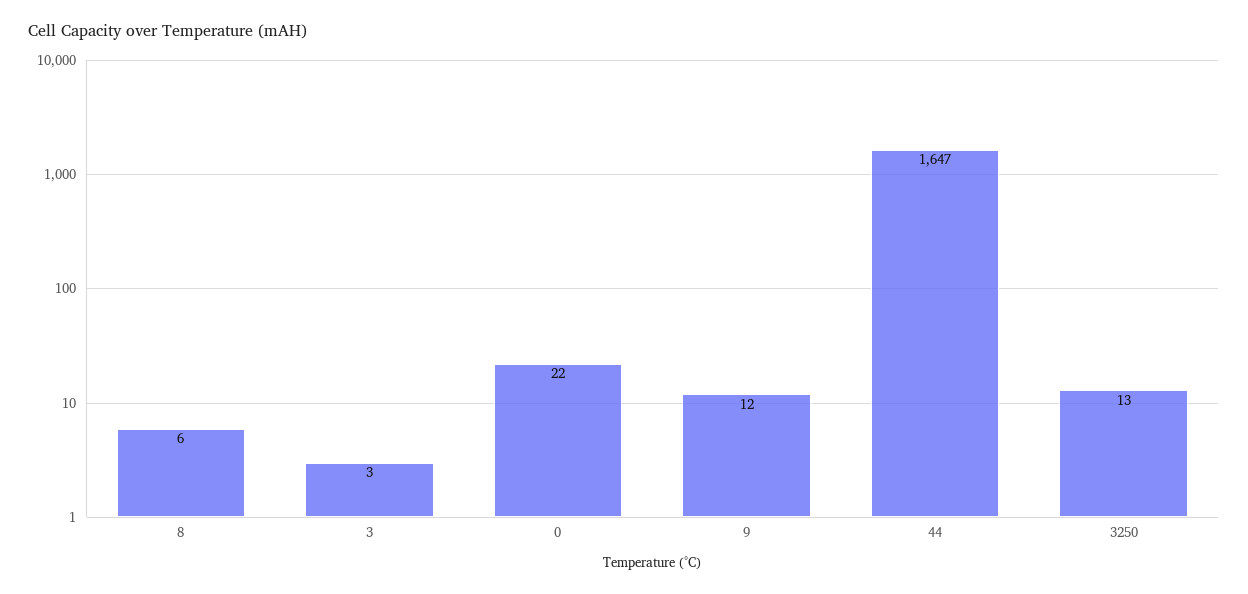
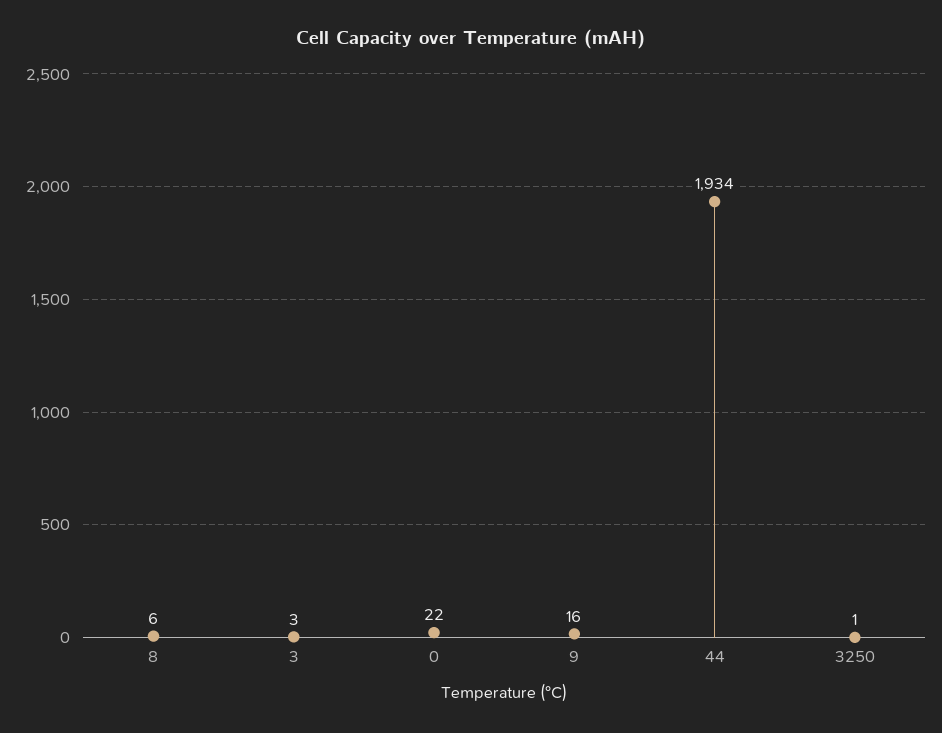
9: 12 -> 16
44: 1647 -> 1934
3250: 13 -> 1

